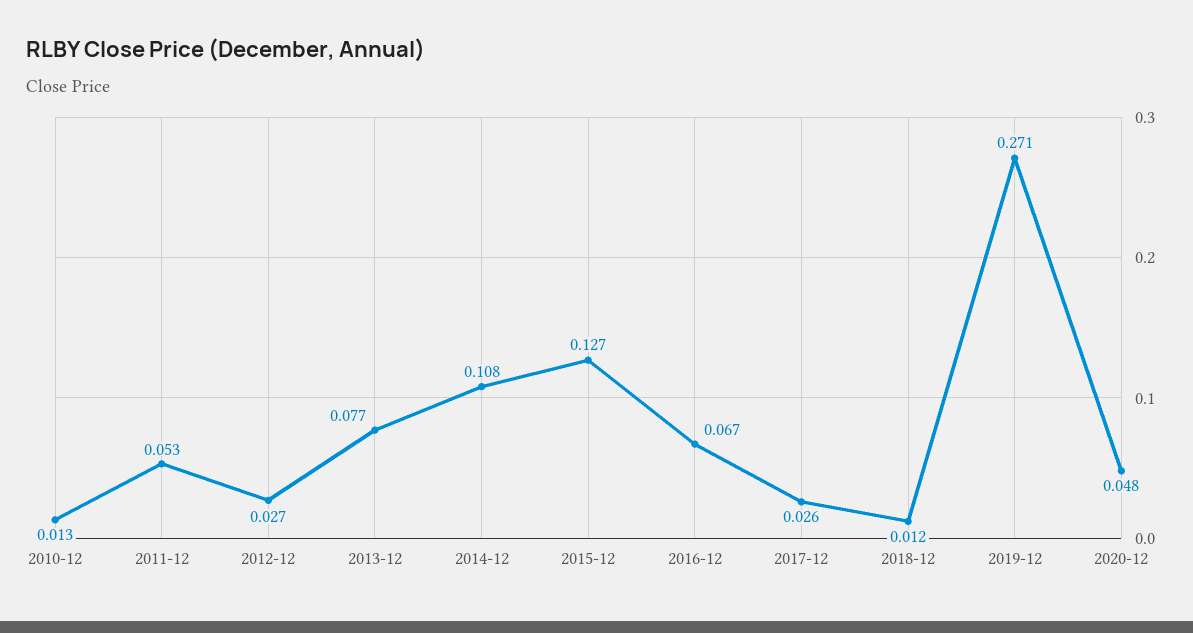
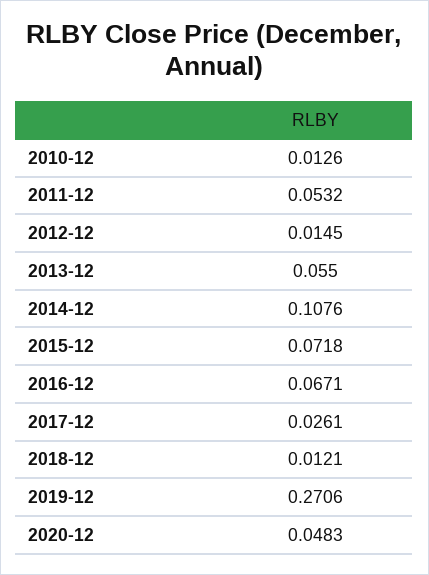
2012-12: 0.027 -> 0.0145
2013-12: 0.077 -> 0.055
2015-12: 0.127 -> 0.0718

